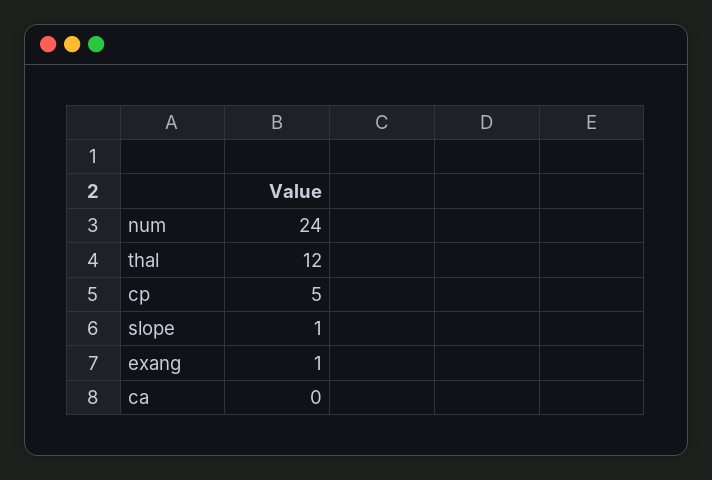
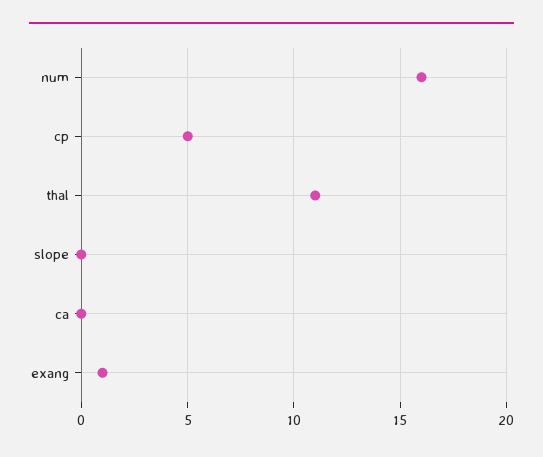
num: 24 -> 16
thal: 12 -> 11
slope: 1 -> 0

